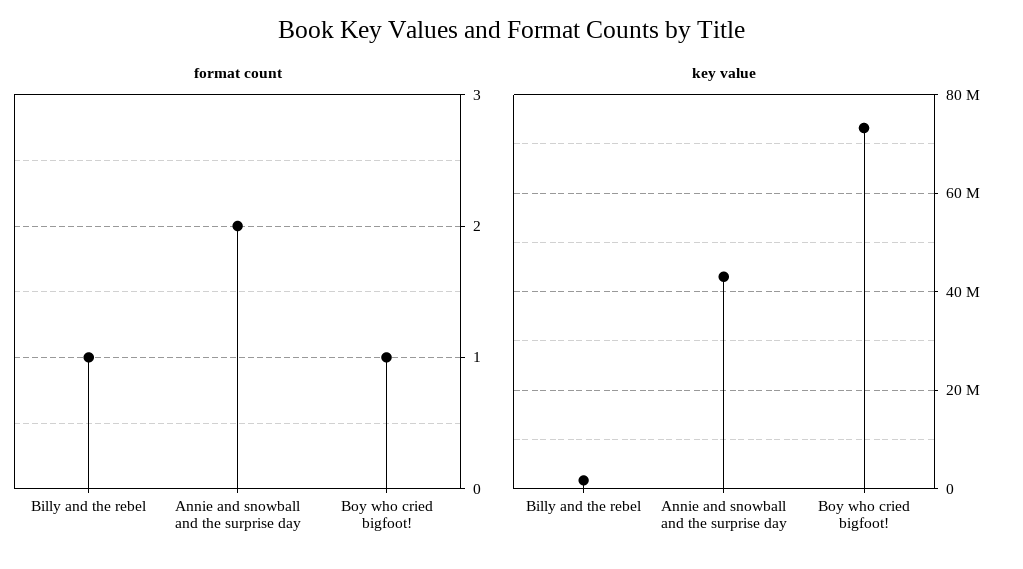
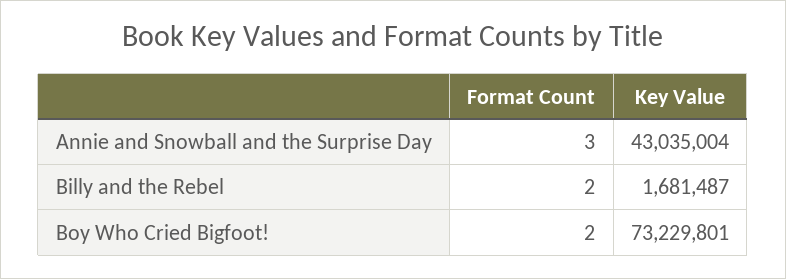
format count, Billy and the rebel: 1 -> 2
format count, Annie and snowball and the surprise day: 2 -> 3
format count, Boy who cried bigfoot!: 1 -> 2

